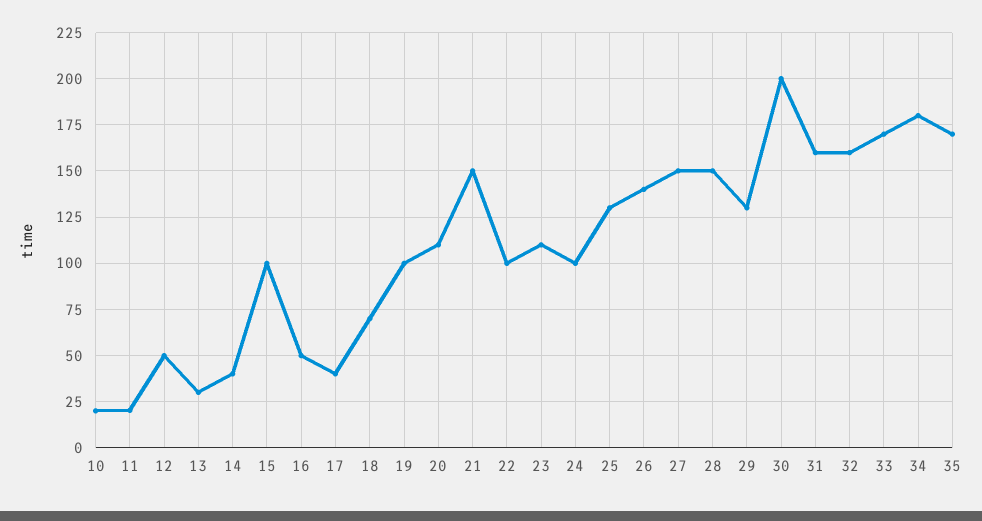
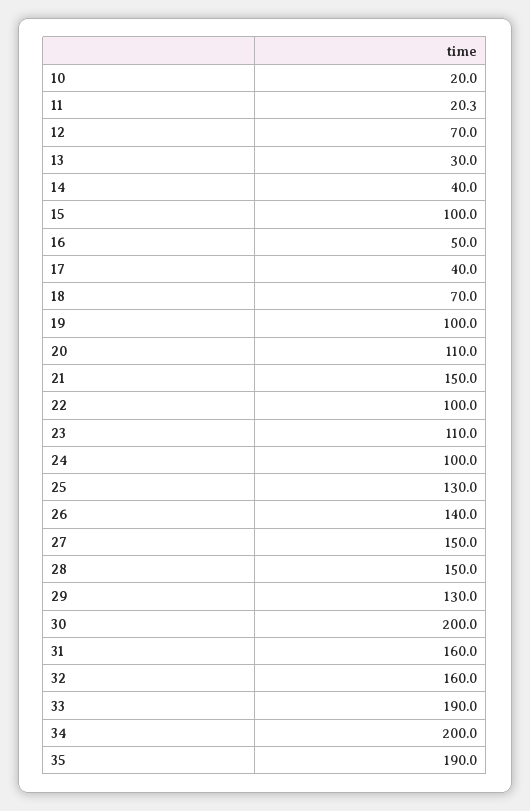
12: 50 -> 70
33: 170 -> 190
34: 180 -> 200
35: 170 -> 190

